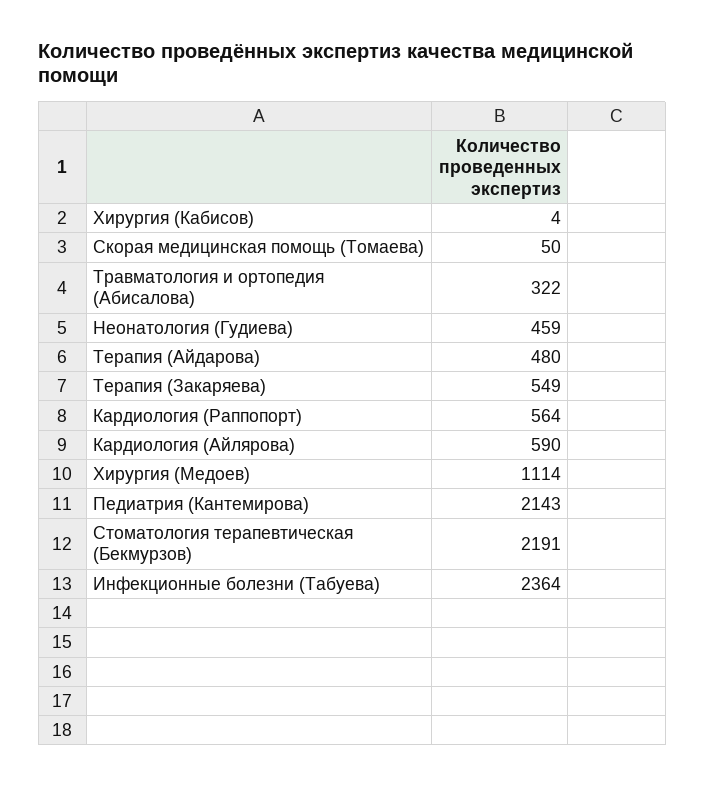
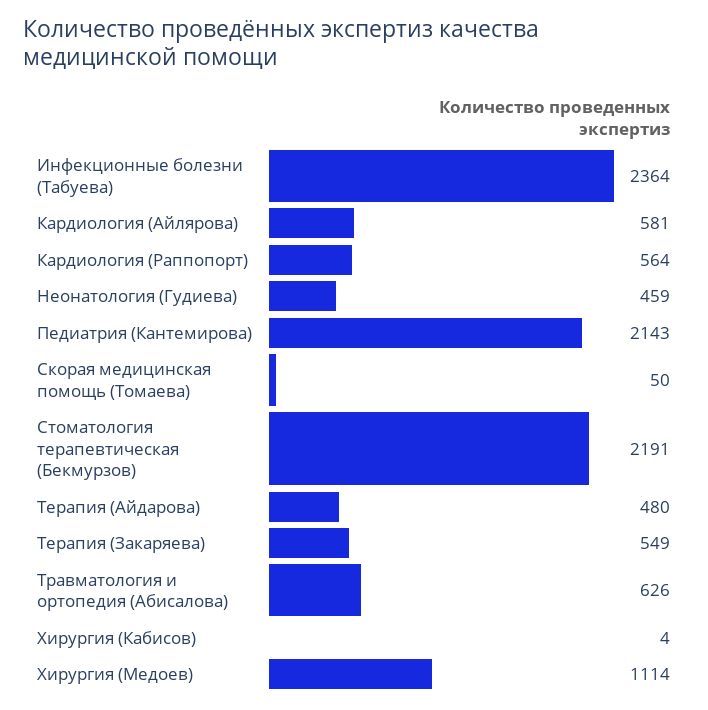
Травматология и ортопедия (Абисалова): 322 -> 626
Кардиология (Айлярова): 590 -> 581

